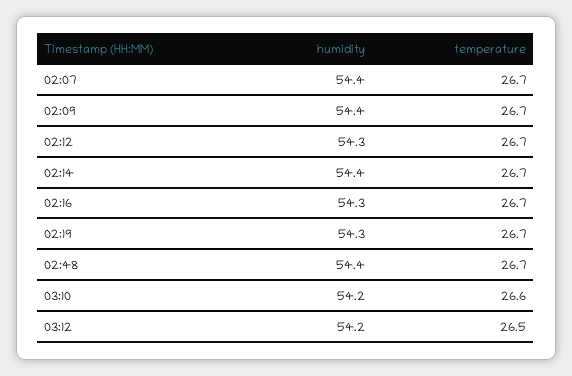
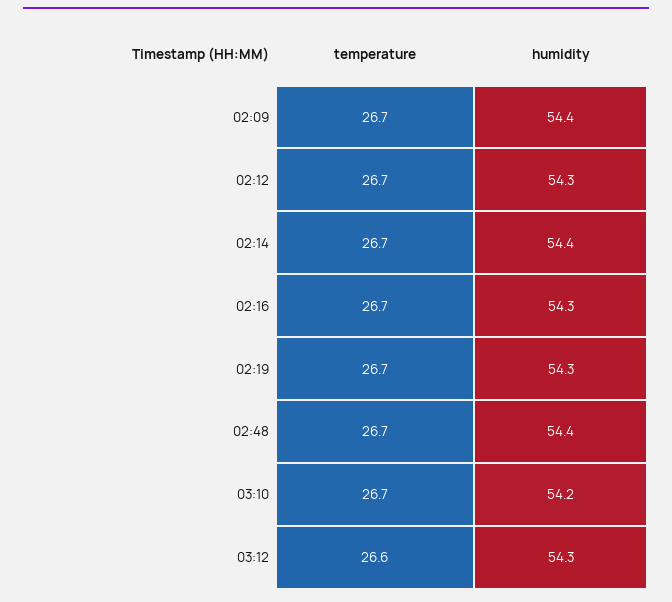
humidity, 02:07: 54.4 -> none
temperature, 02:07: 26.7 -> none
temperature, 03:10: 26.6 -> 26.7
humidity, 03:12: 54.2 -> 54.3
temperature, 03:12: 26.5 -> 26.6

